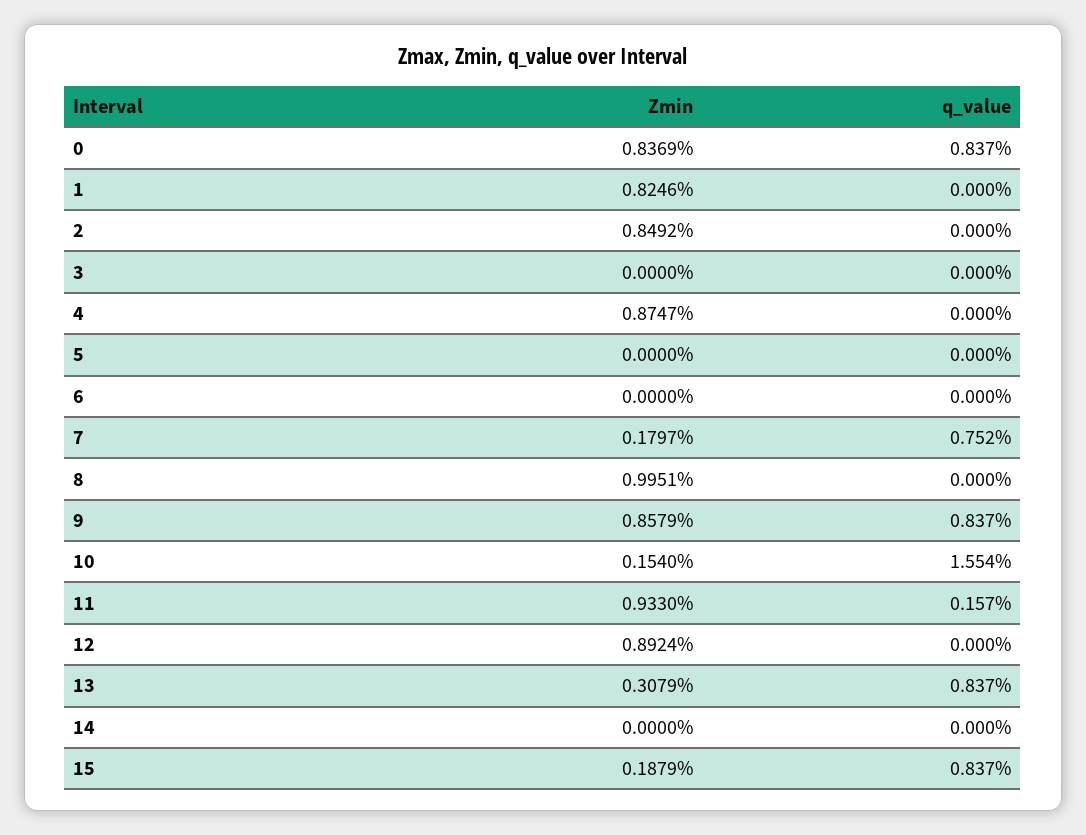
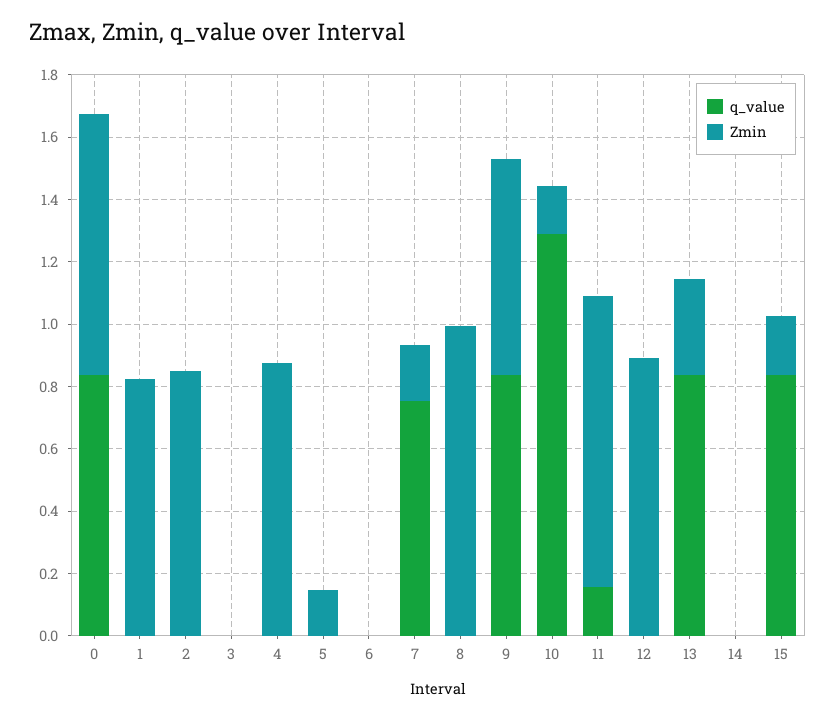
Zmin, 5: 0 -> 0.15
Zmin, 9: 0.8579 -> 0.7
q_value, 10: 1.554 -> 1.3

